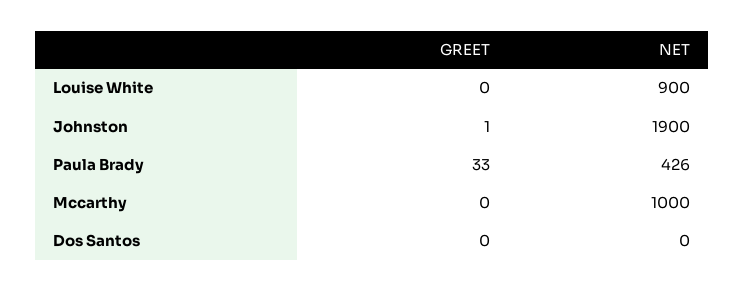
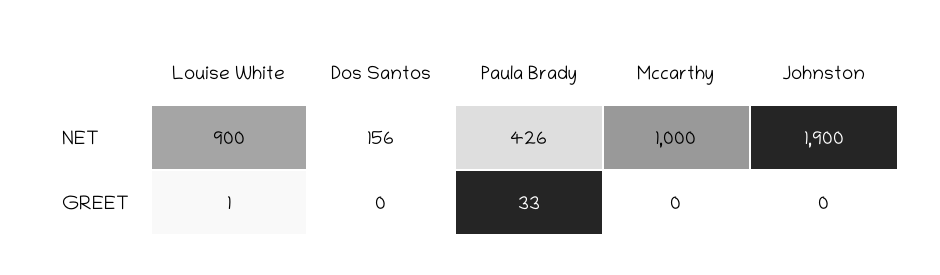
GREET, Louise White: 0 -> 1
GREET, Johnston: 1 -> 0
NET, Dos Santos: 0 -> 156

